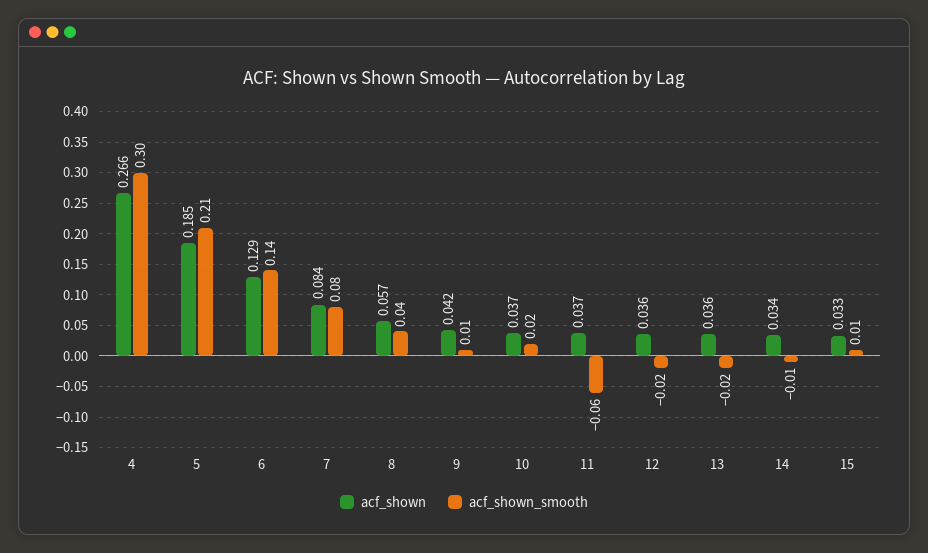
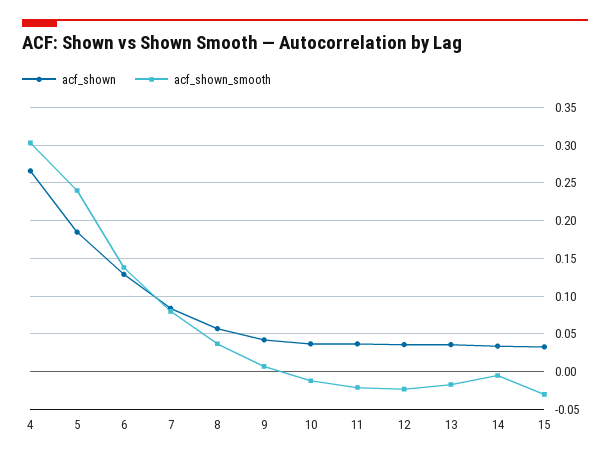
acf_shown_smooth, 5: 0.21 -> 0.24
acf_shown_smooth, 10: 0.02 -> -0.01
acf_shown_smooth, 11: -0.06 -> -0.02
acf_shown_smooth, 15: 0.01 -> -0.03

